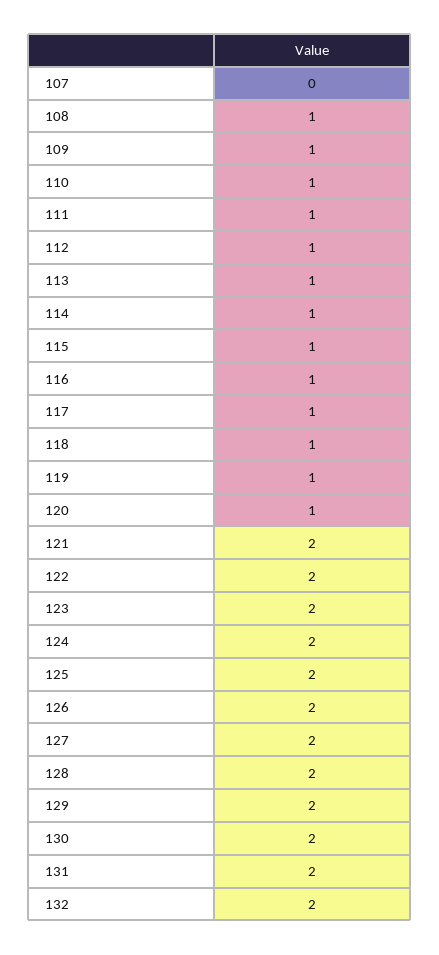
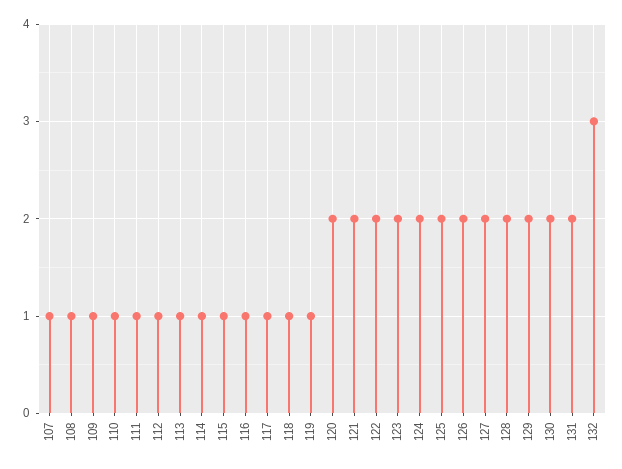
107: 0 -> 1
120: 1 -> 2
132: 2 -> 3

